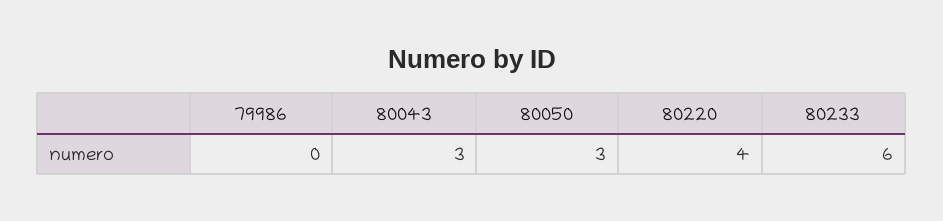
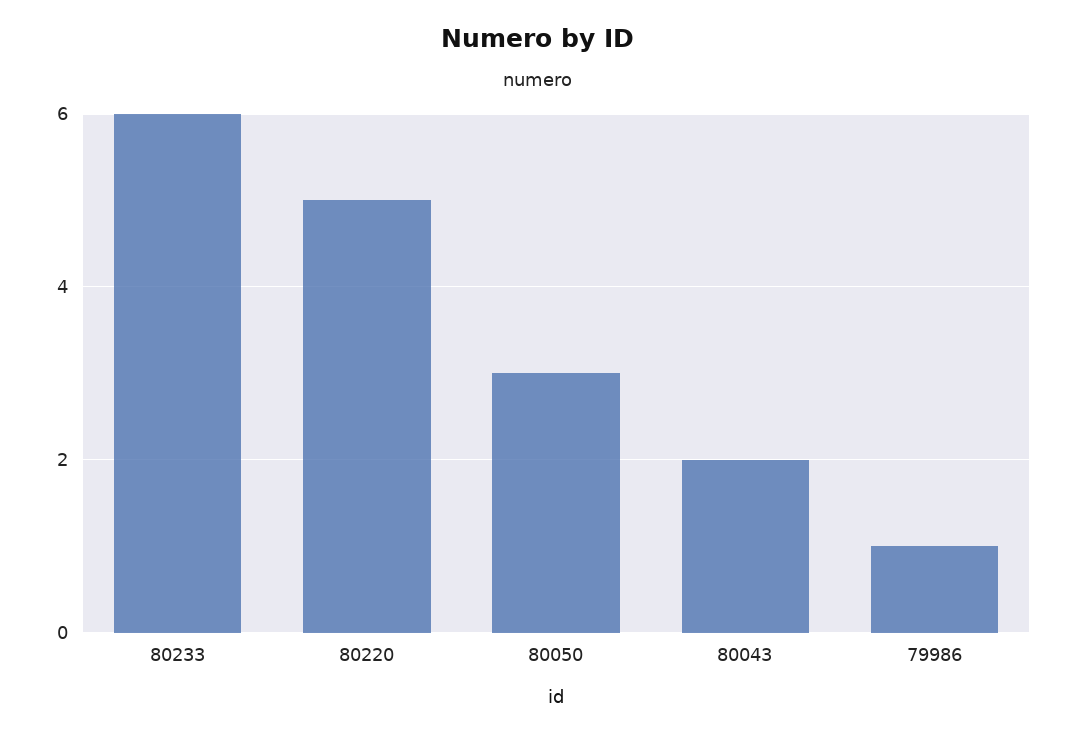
79986: 0 -> 1
80043: 3 -> 2
80220: 4 -> 5

